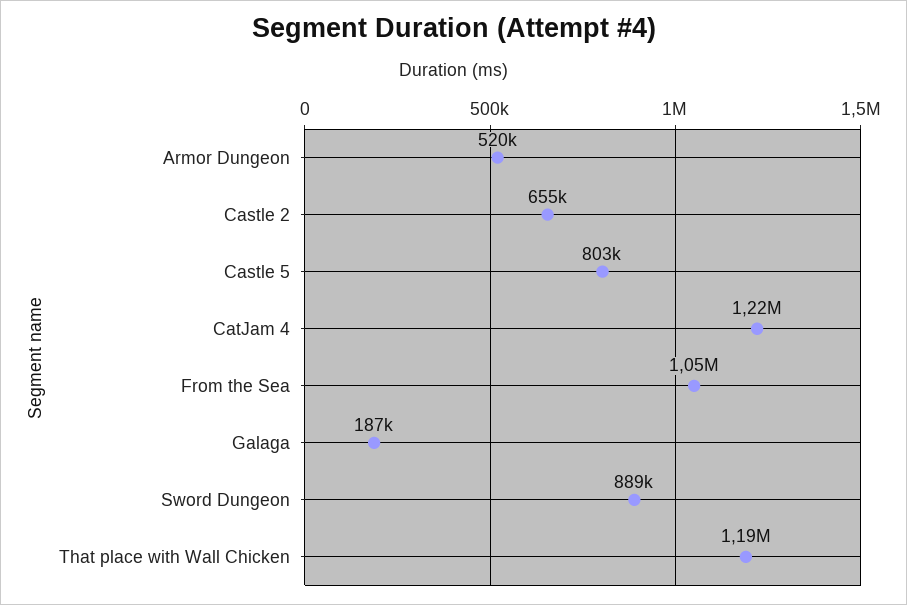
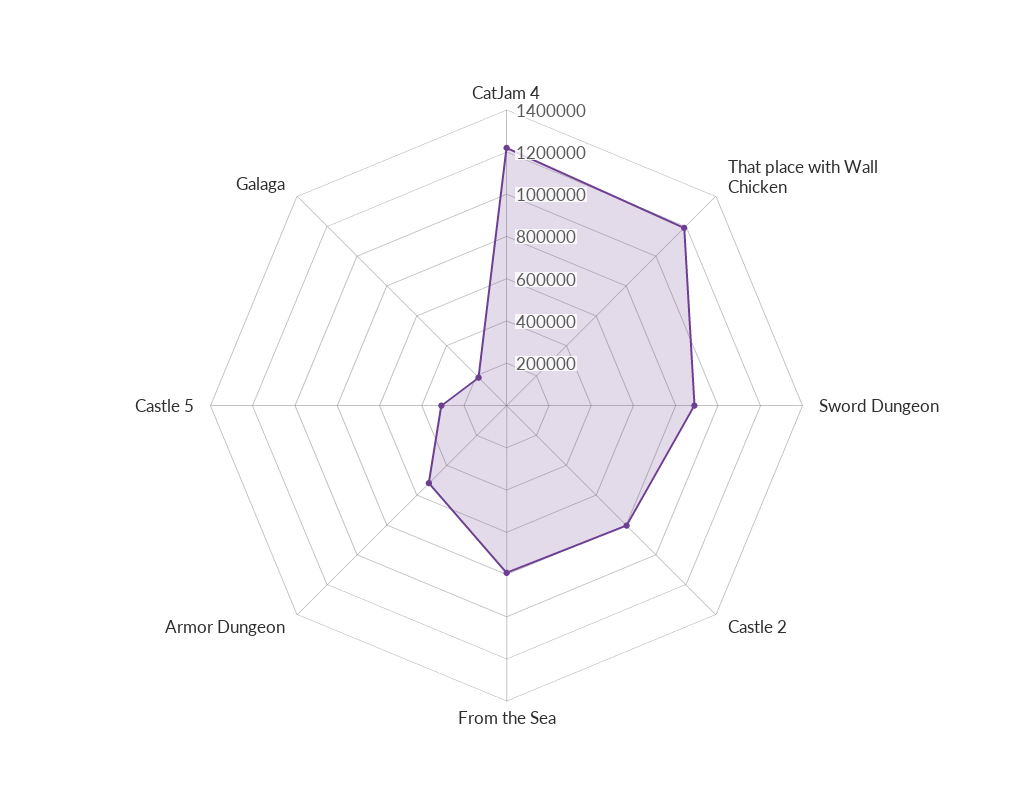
Castle 2: 655000 -> 800000
Castle 5: 803000 -> 300000
From the Sea: 1050000 -> 800000

